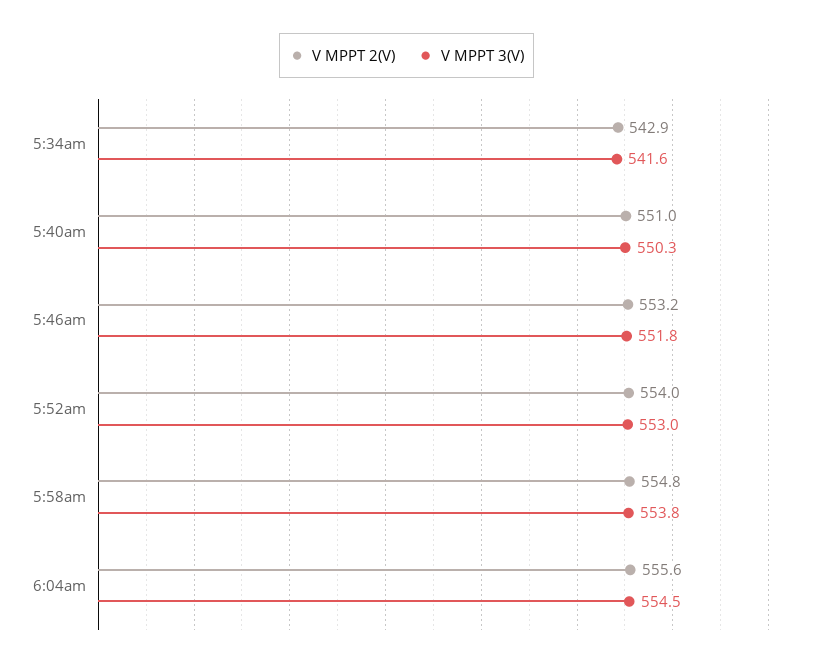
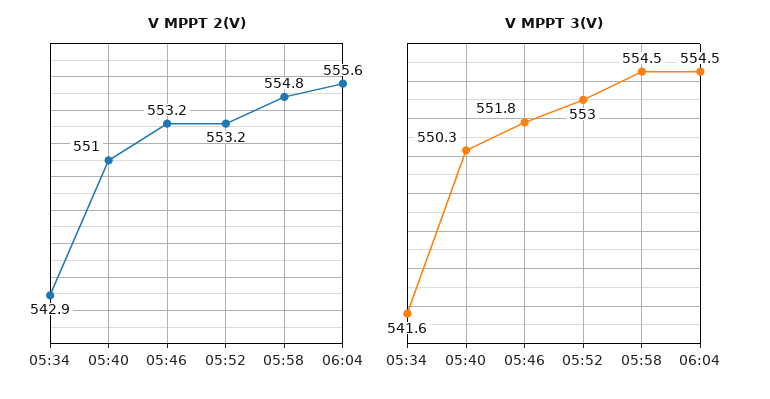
V MPPT 2(V), 5:52am: 554 -> 553.2
V MPPT 3(V), 5:58am: 553.8 -> 554.5

